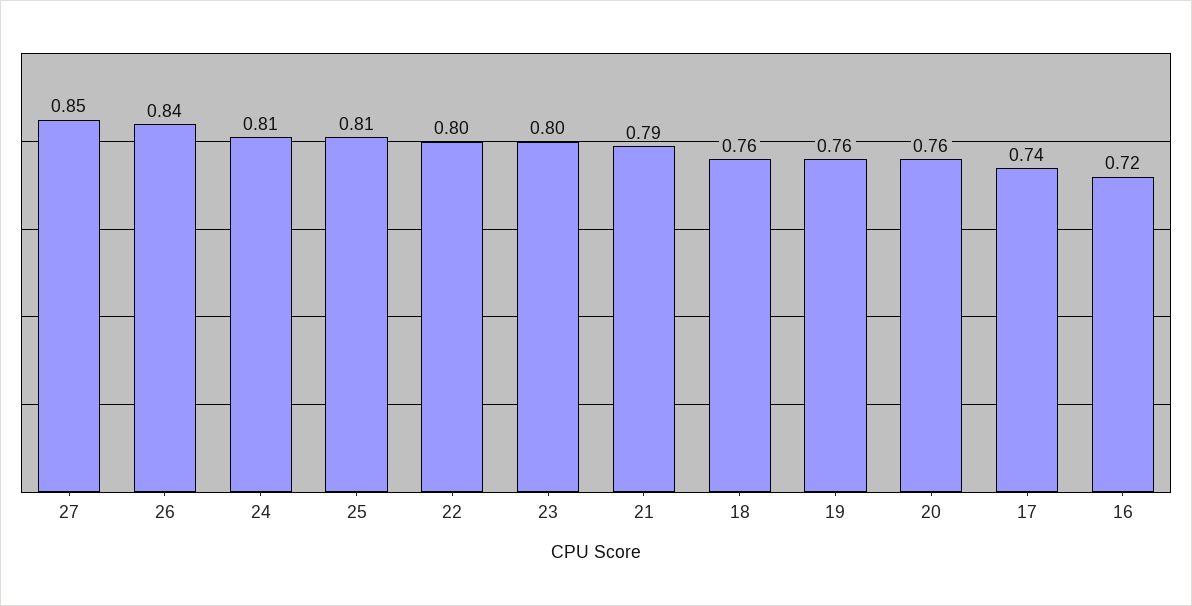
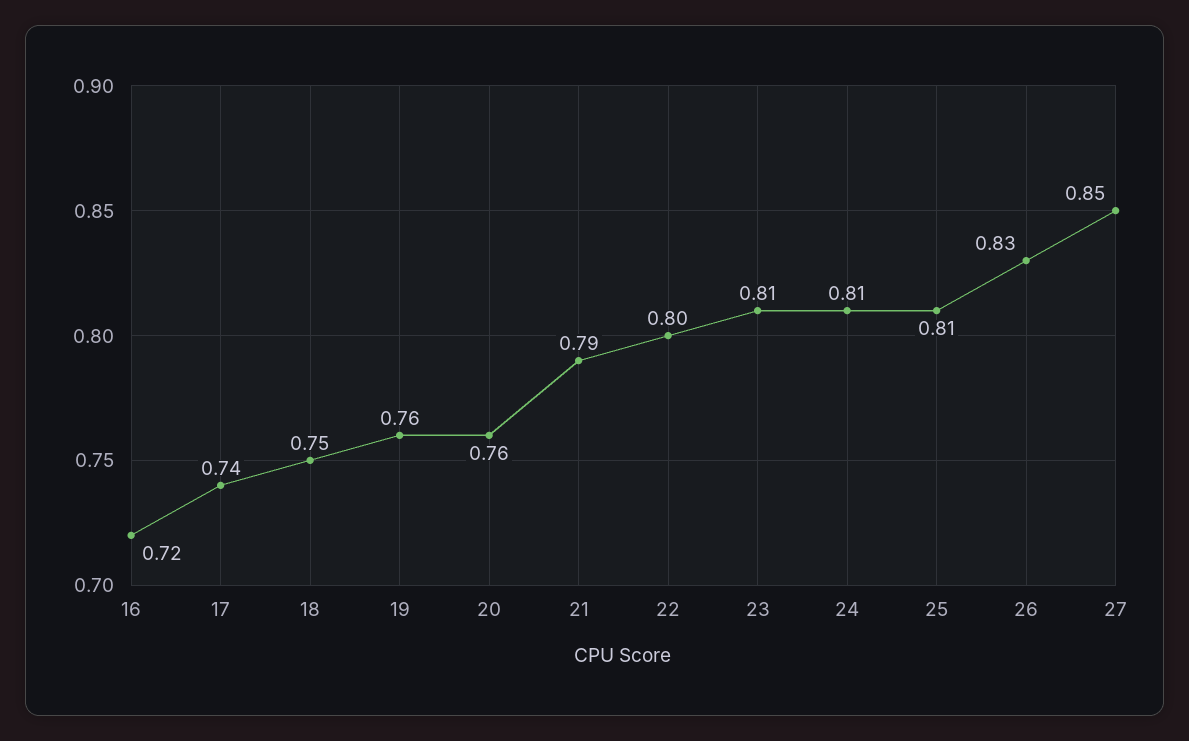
26: 0.84 -> 0.83
23: 0.8 -> 0.81
18: 0.76 -> 0.75

